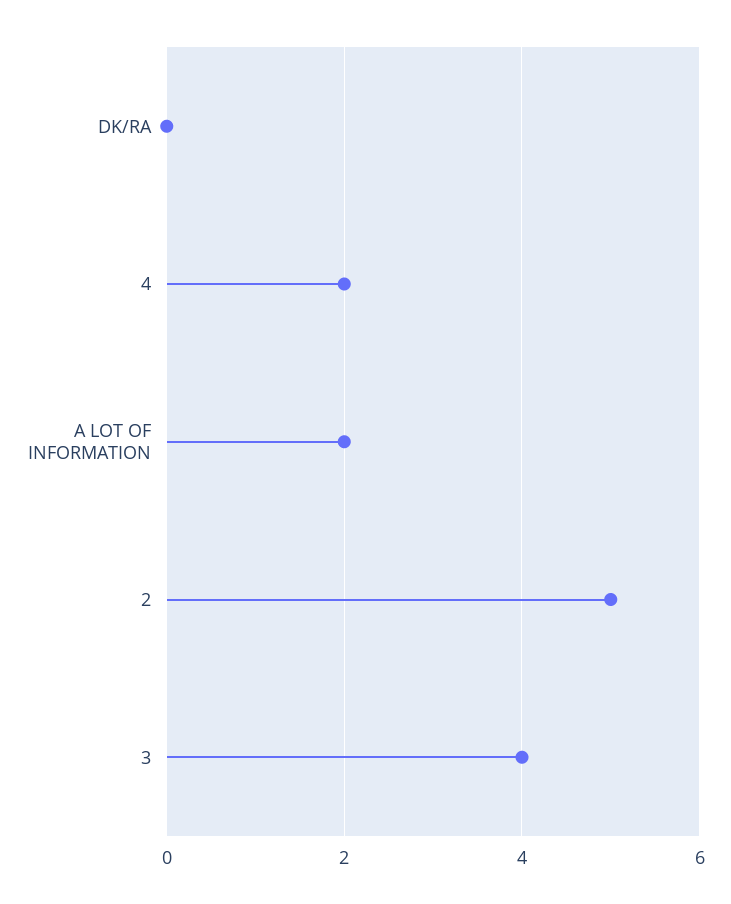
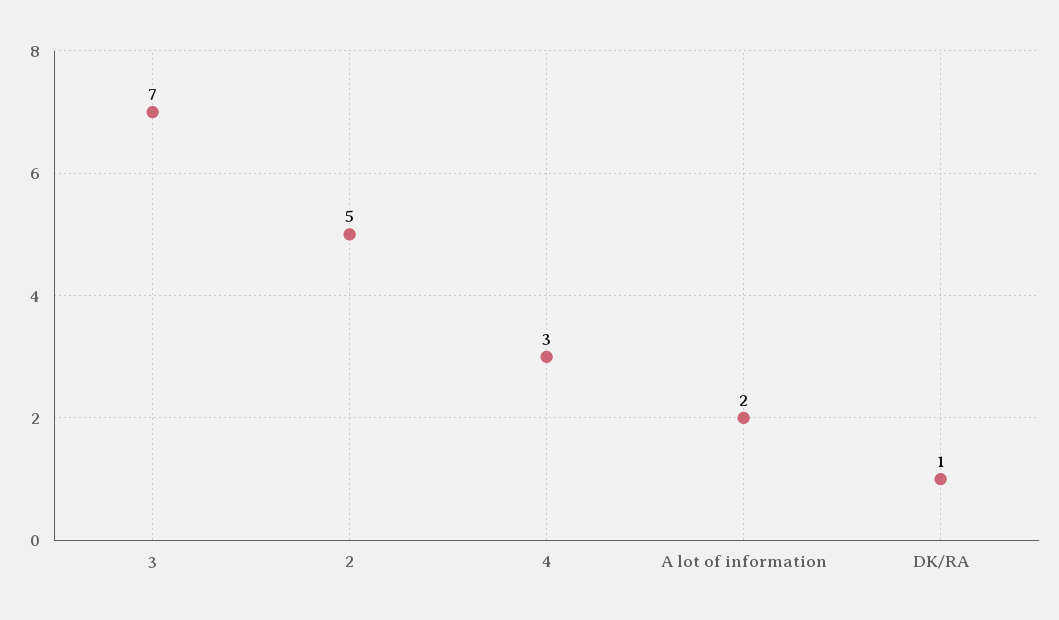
DK/RA: 0 -> 1
4: 2 -> 3
3: 4 -> 7

